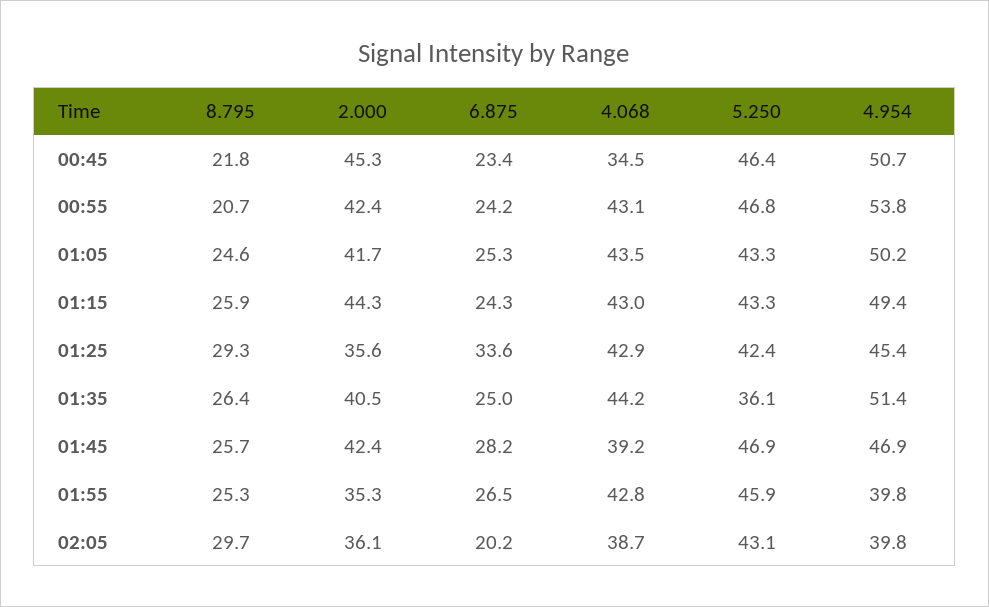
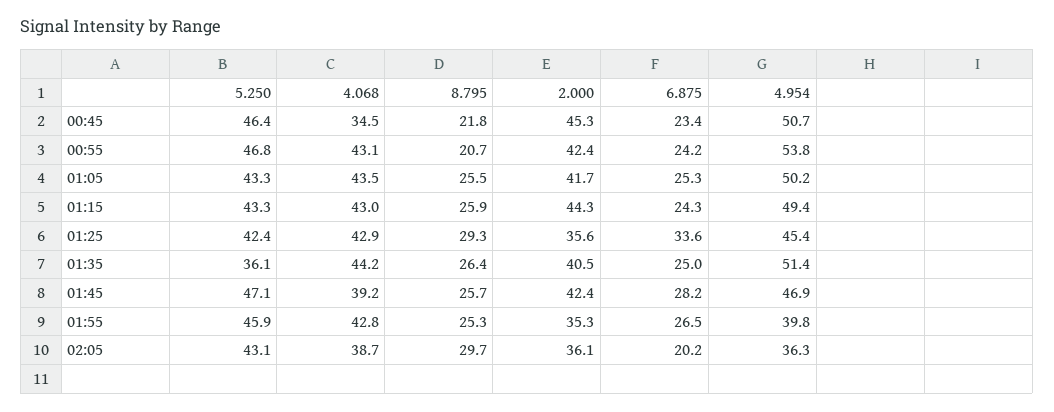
8.795, 01:05: 24.6 -> 25.5
5.250, 01:45: 46.9 -> 47.1
4.954, 02:05: 39.8 -> 36.3

